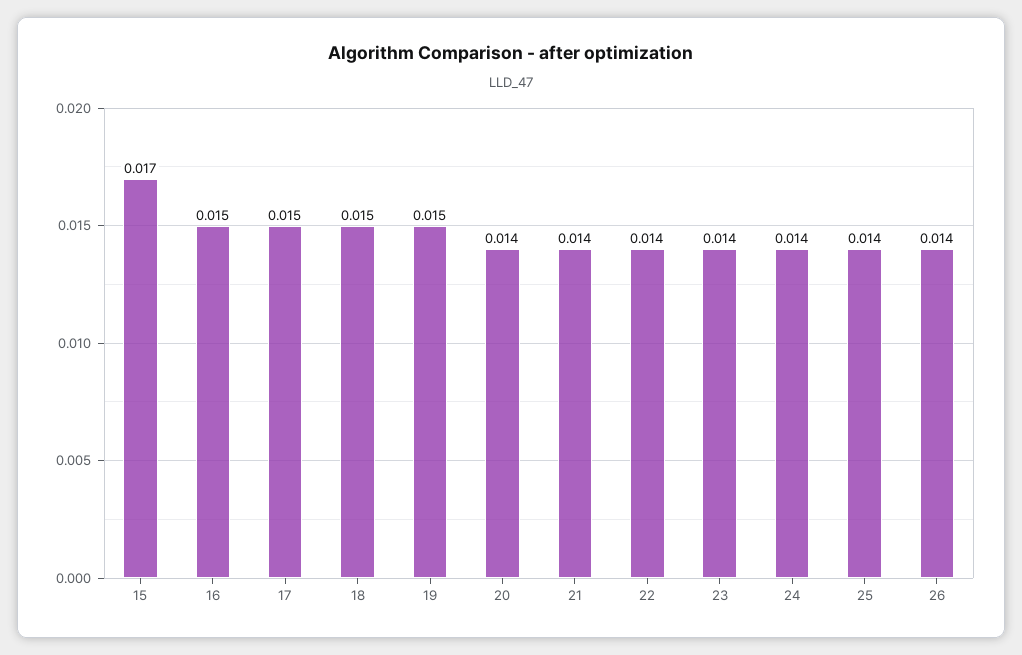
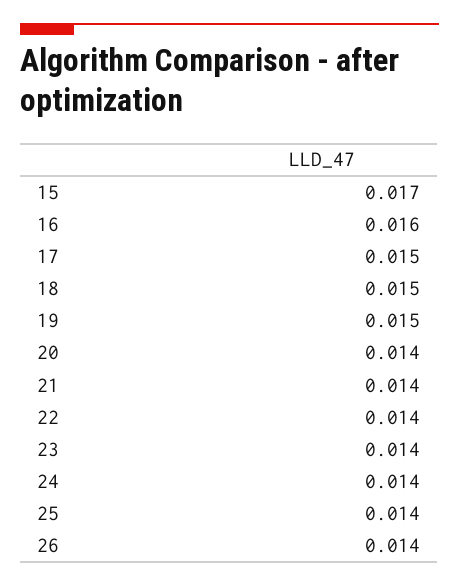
16: 0.015 -> 0.016

